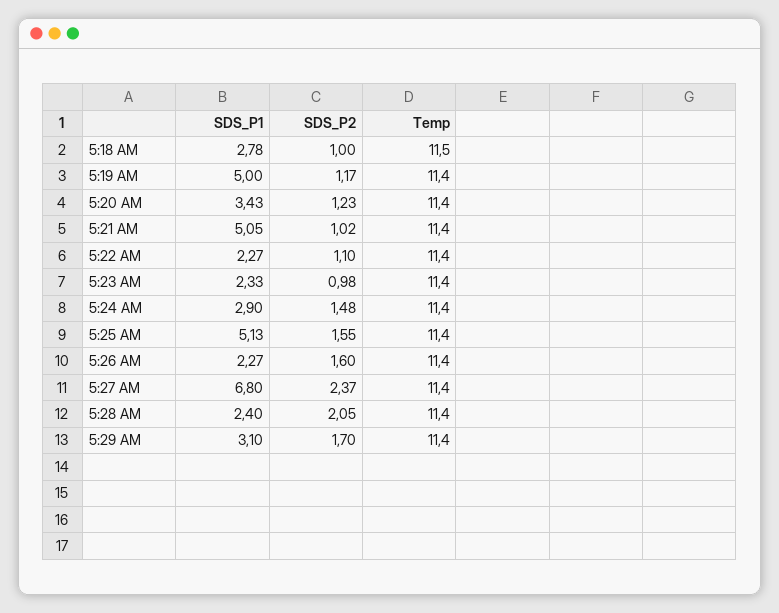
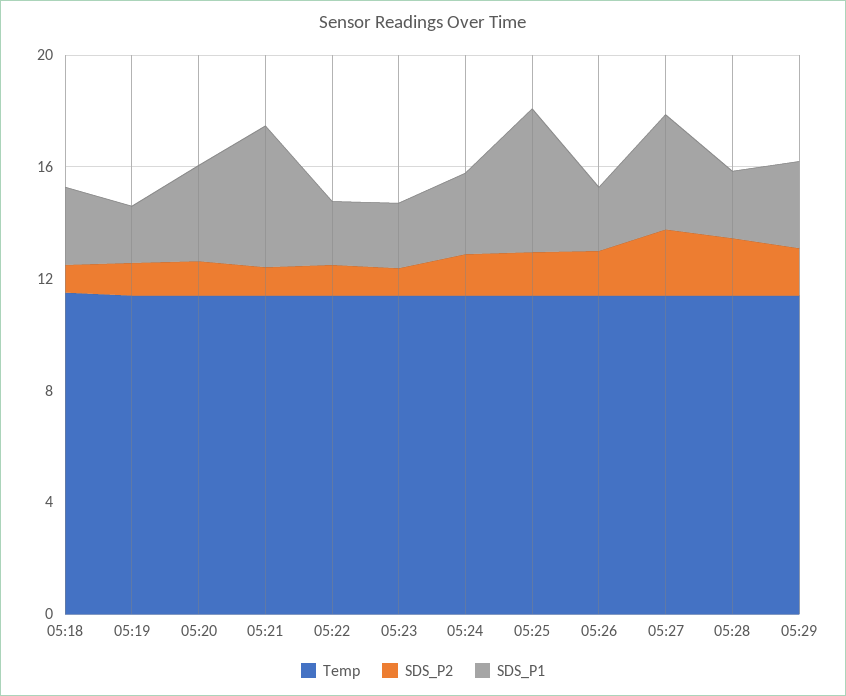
SDS_P1, 5:19 AM: 5 -> 2
SDS_P1, 5:27 AM: 6.8 -> 4

